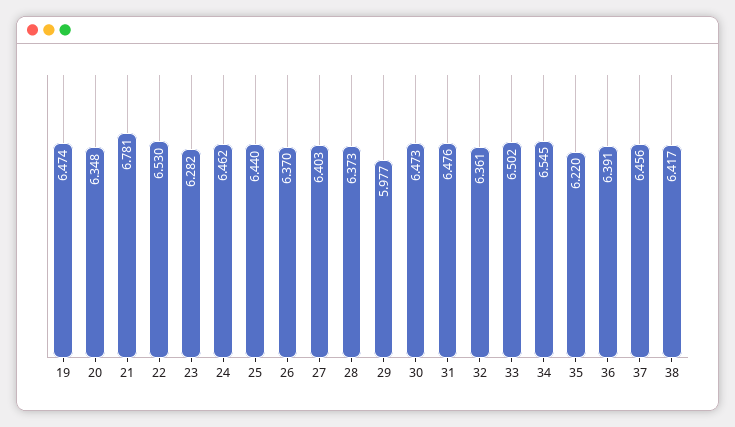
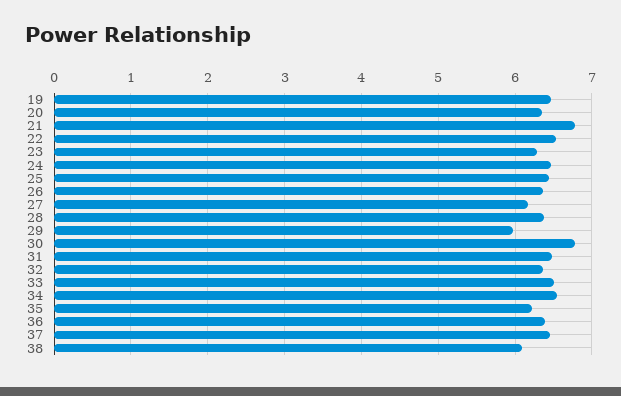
27: 6.403 -> 6.2
30: 6.473 -> 6.8
38: 6.417 -> 6.1

